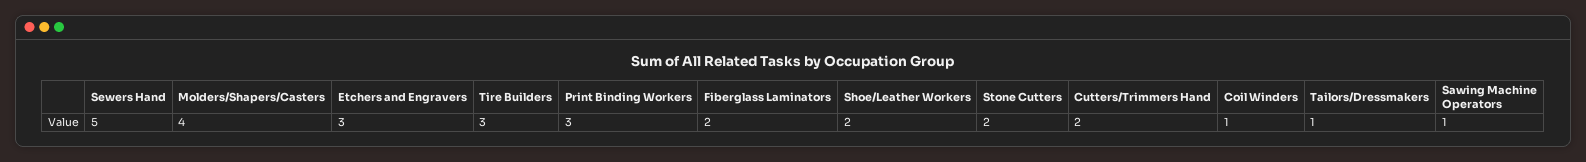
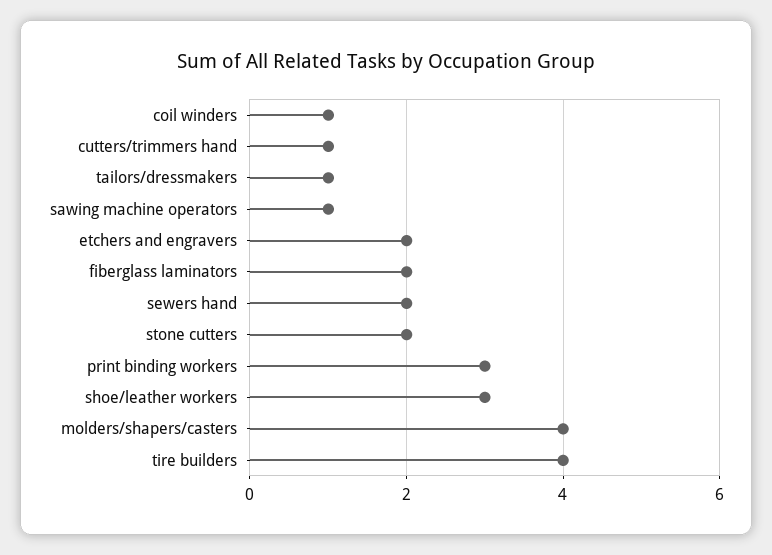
Sewers Hand: 5 -> 2
Etchers and Engravers: 3 -> 2
Tire Builders: 3 -> 4
Shoe/Leather Workers: 2 -> 3
Cutters/Trimmers Hand: 2 -> 1

